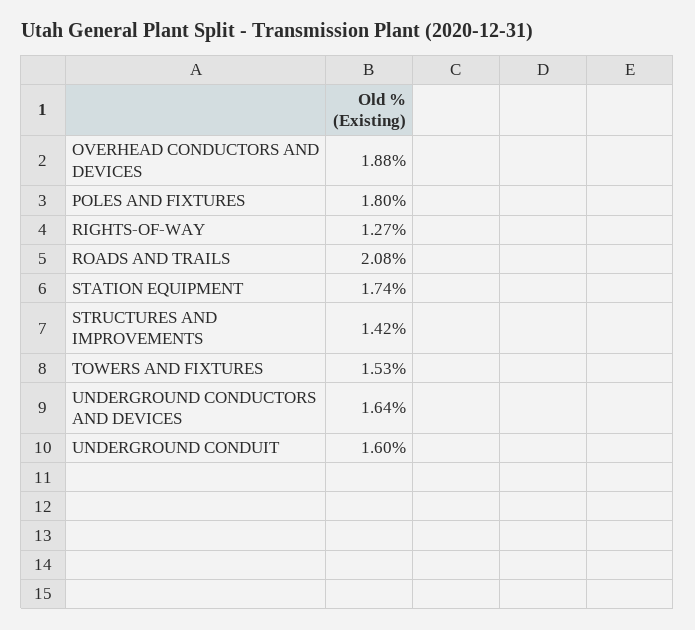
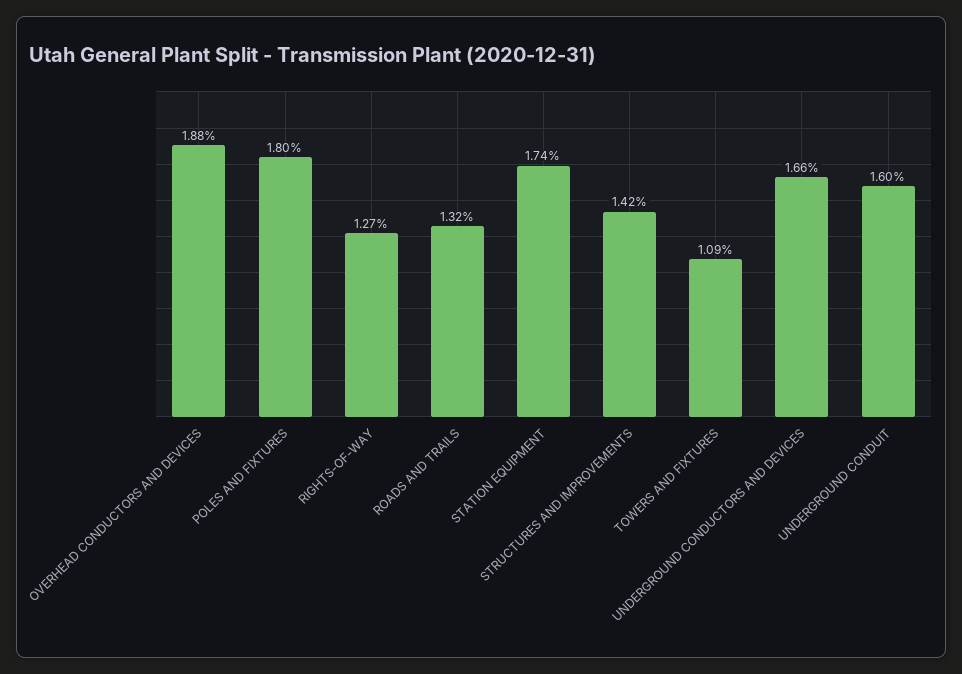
ROADS AND TRAILS: 2.08 -> 1.32
TOWERS AND FIXTURES: 1.53 -> 1.09
UNDERGROUND CONDUCTORS AND DEVICES: 1.64 -> 1.66

